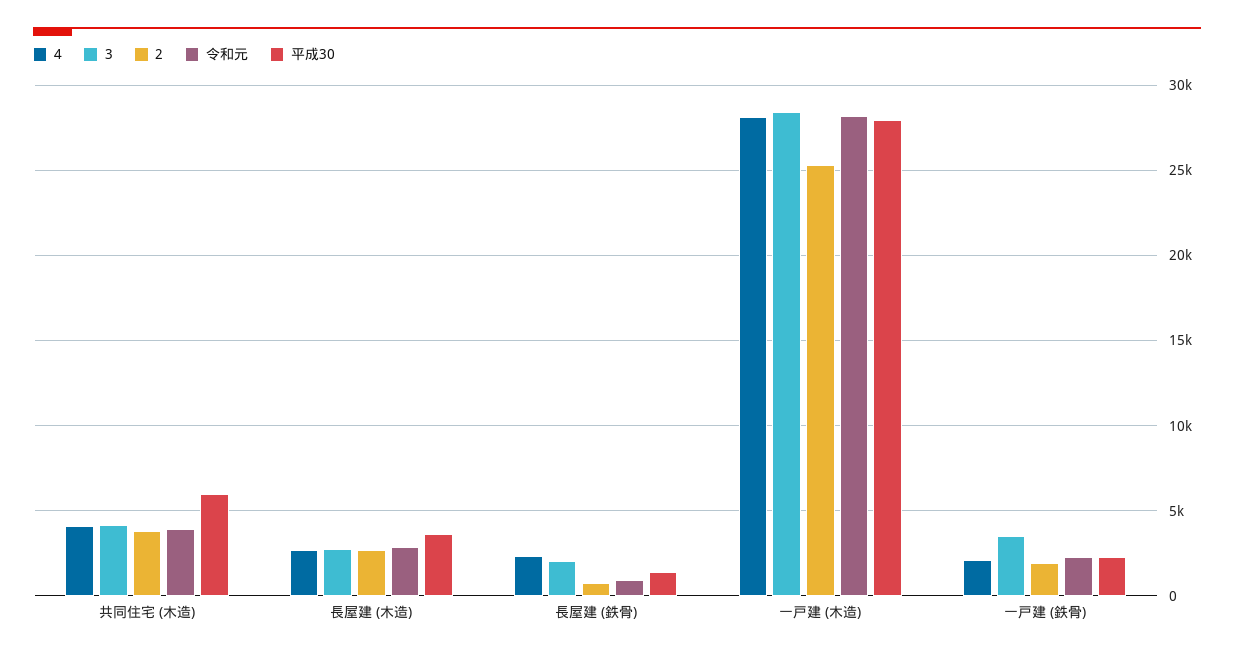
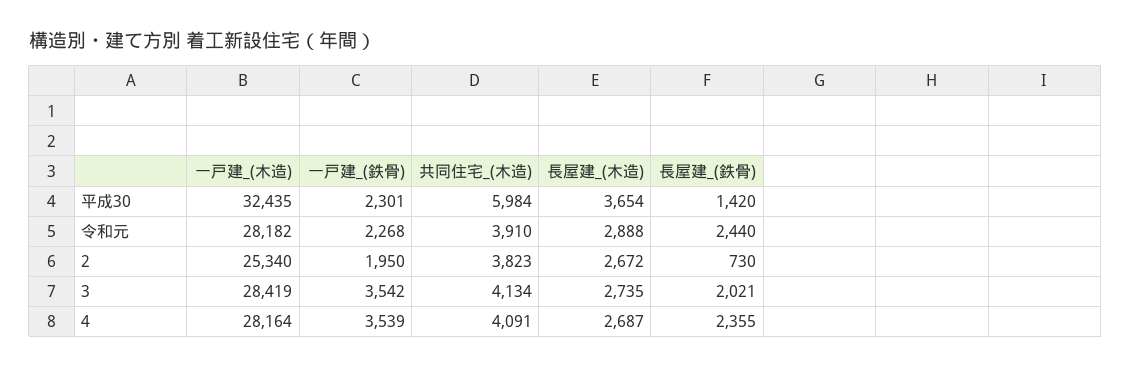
令和元, 長屋建 (鉄骨): 1000 -> 2440
平成30, 一戸建 (木造): 28000 -> 32435
4, 一戸建 (鉄骨): 2000 -> 3539

